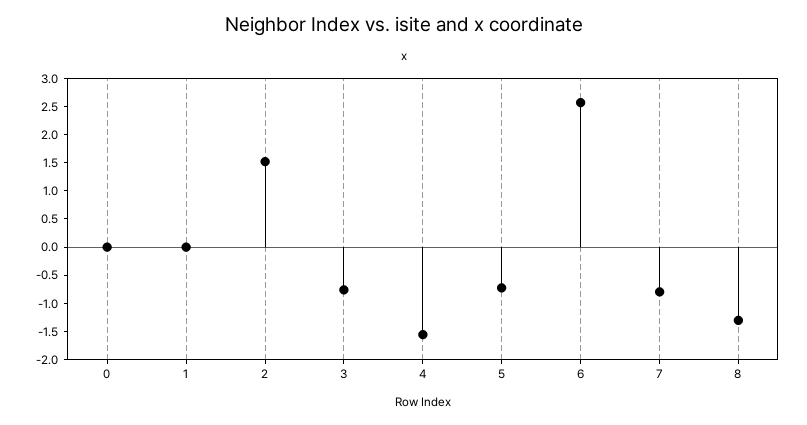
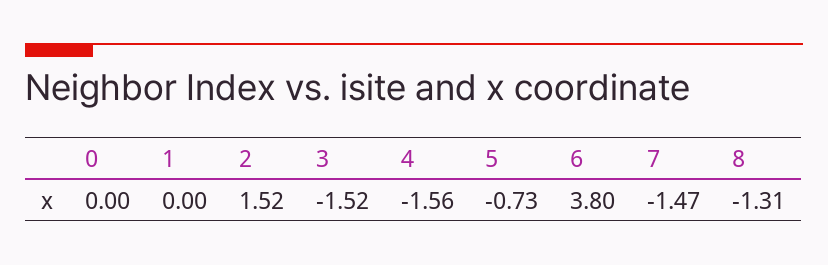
3: -0.75 -> -1.52
6: 2.5 -> 3.8
7: -0.75 -> -1.47

